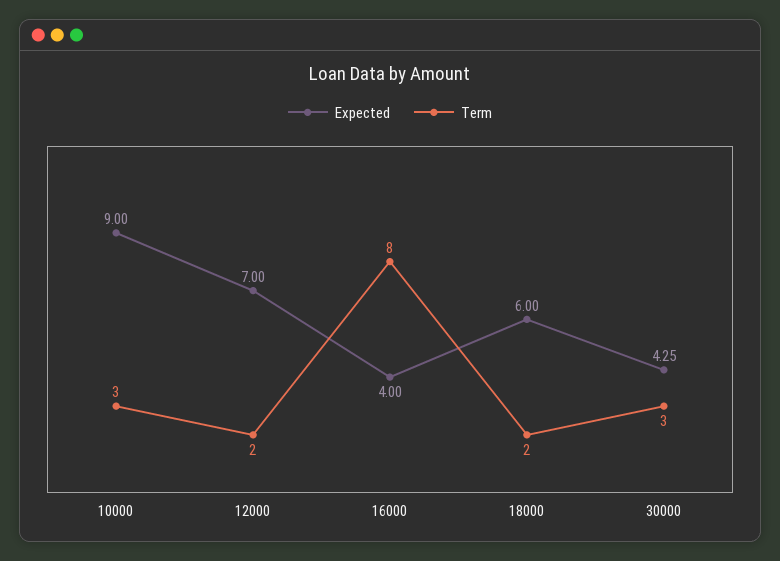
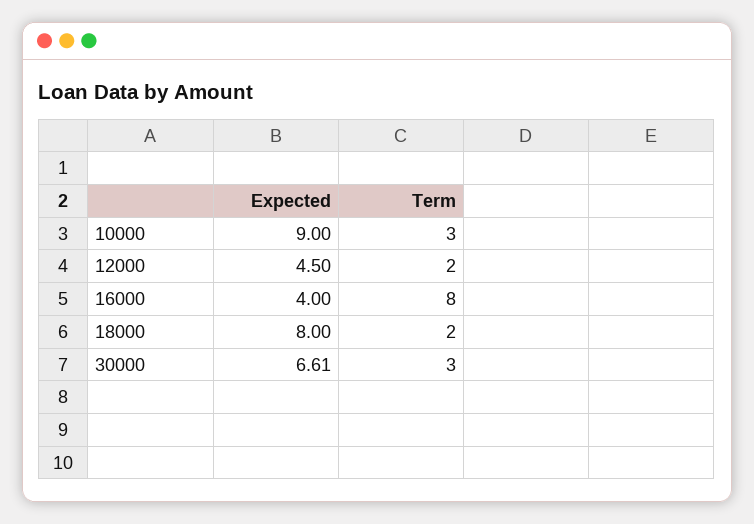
Expected, 12000: 7 -> 4.5
Expected, 18000: 6 -> 8
Expected, 30000: 4.25 -> 6.61

